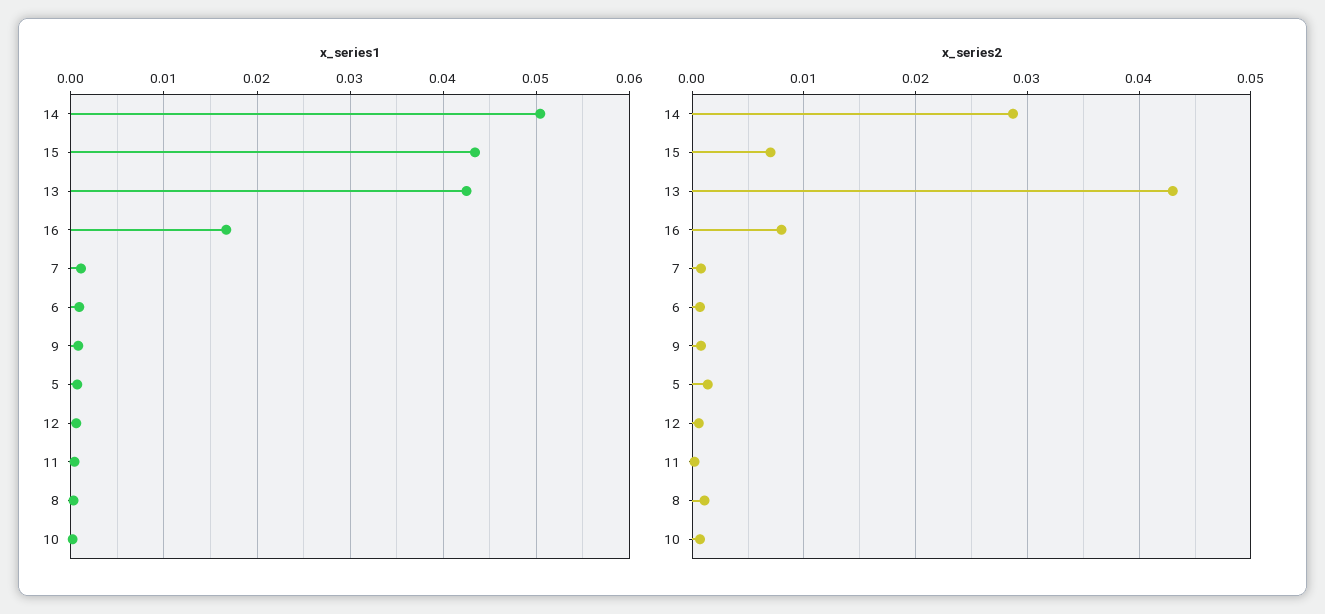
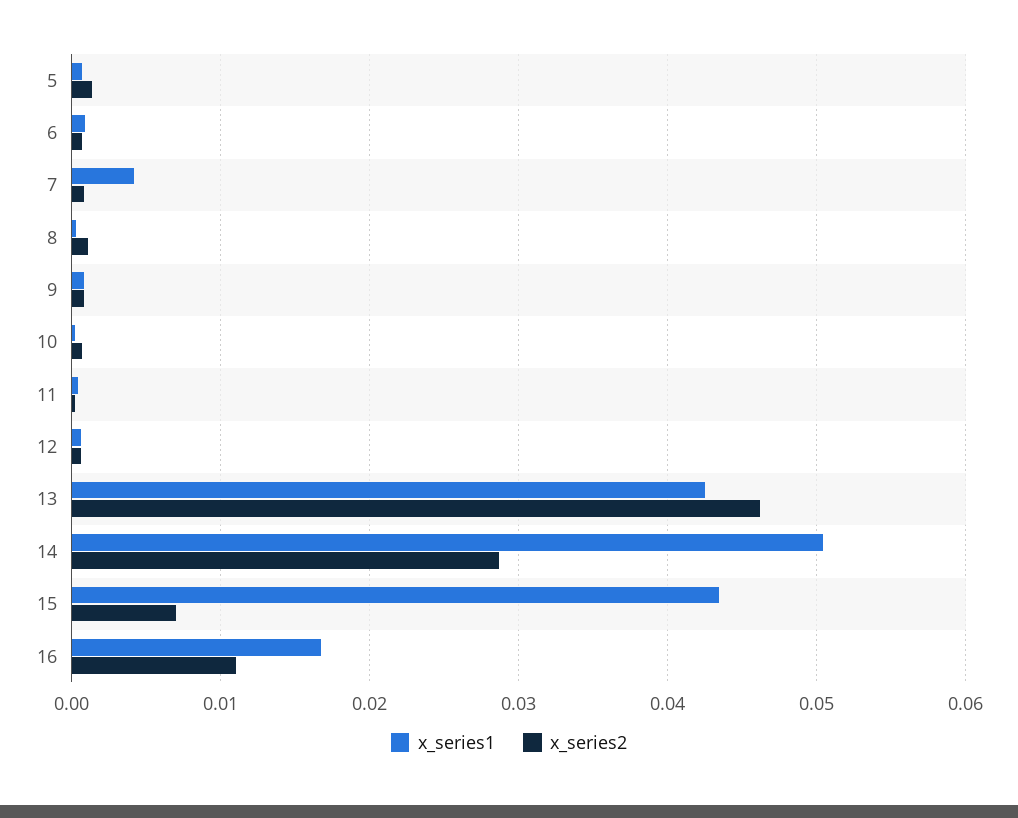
x_series1, 7: 0.001 -> 0.004
x_series2, 13: 0.043 -> 0.046
x_series2, 16: 0.008 -> 0.011

